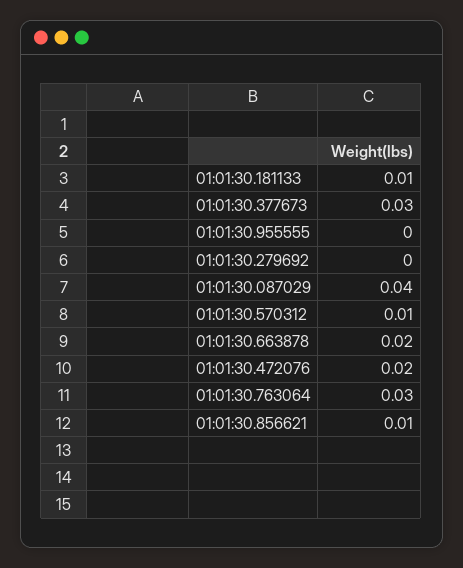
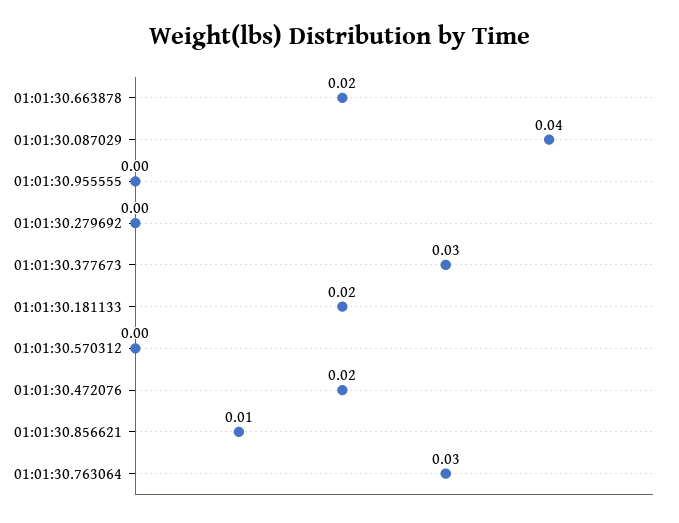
01:01:30.181133: 0.01 -> 0.02
01:01:30.570312: 0.01 -> 0

